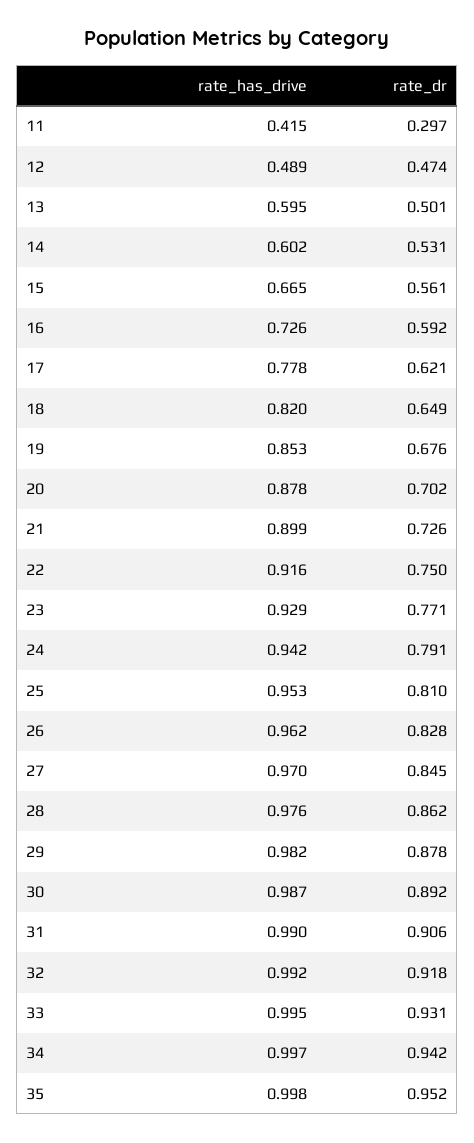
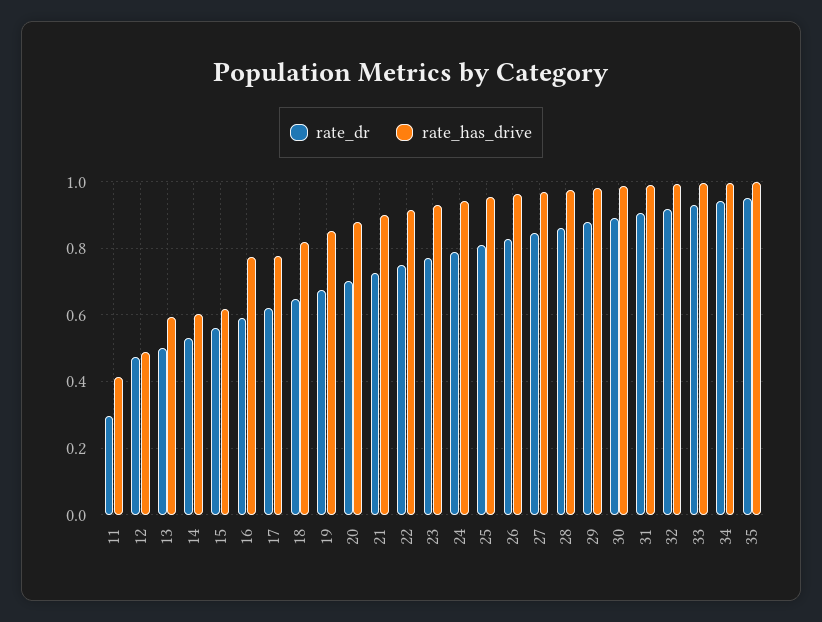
rate_has_drive, 15: 0.665 -> 0.62
rate_has_drive, 16: 0.726 -> 0.78

